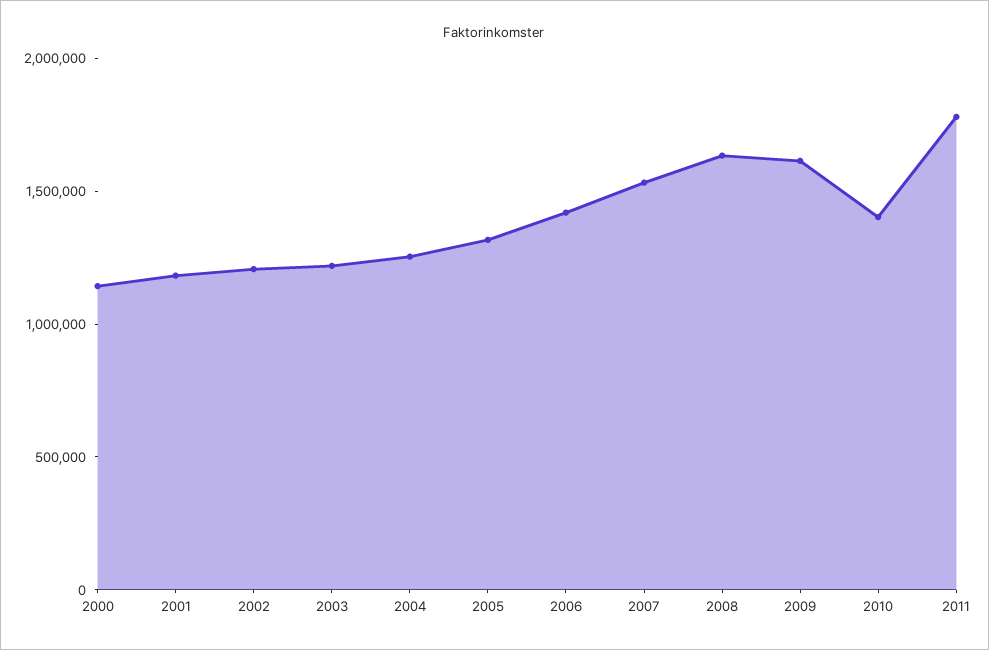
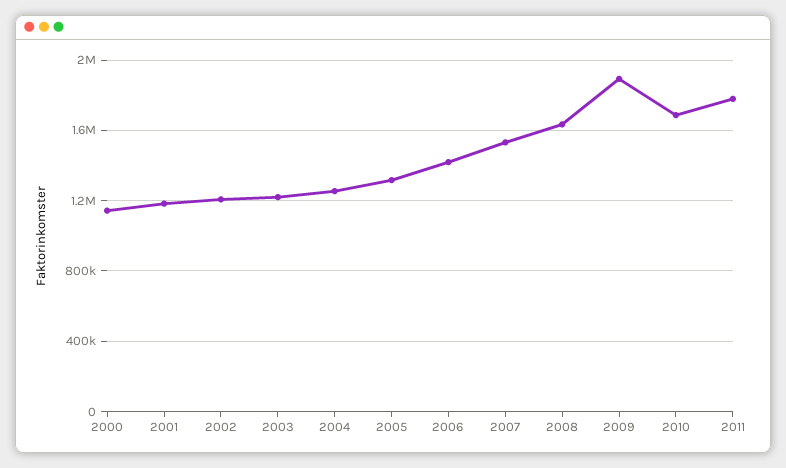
2009: 1600000 -> 1900000
2010: 1400000 -> 1700000

